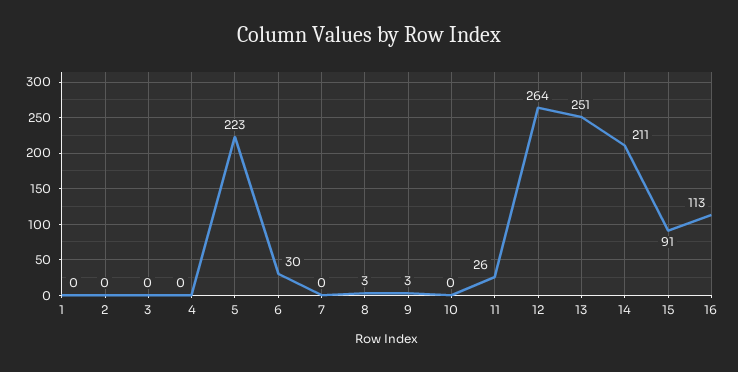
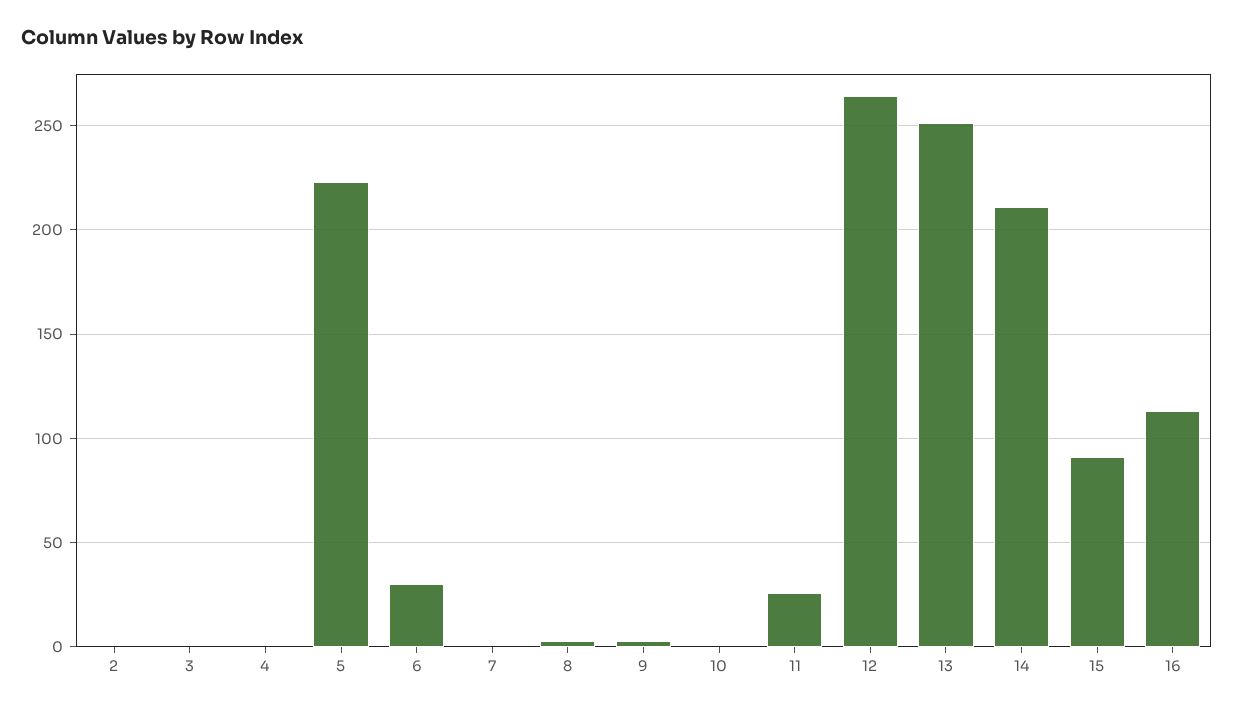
1: 0 -> none

